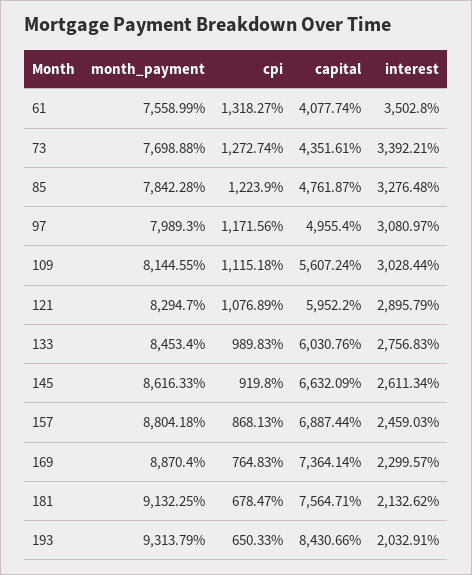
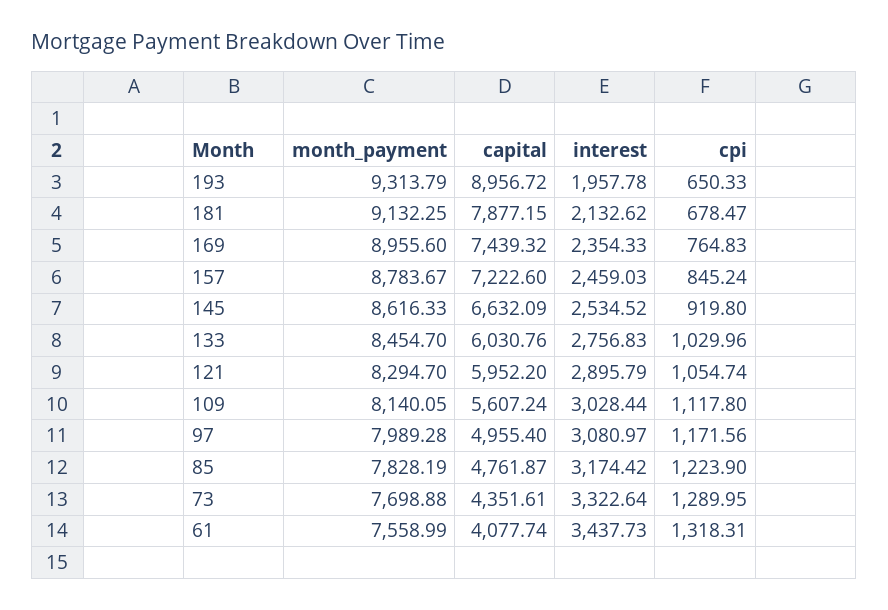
cpi, 61: 1318.27 -> 1318.31
interest, 61: 3502.8 -> 3437.73
cpi, 73: 1272.74 -> 1289.95
interest, 73: 3392.21 -> 3322.64
month_payment, 85: 7842.28 -> 7828.19
interest, 85: 3276.48 -> 3174.42
month_payment, 97: 7989.3 -> 7989.28
month_payment, 109: 8144.55 -> 8140.05
cpi, 109: 1115.18 -> 1117.8
cpi, 121: 1076.89 -> 1054.74
month_payment, 133: 8453.4 -> 8454.7
cpi, 133: 989.83 -> 1029.96
interest, 145: 2611.34 -> 2534.52
month_payment, 157: 8804.18 -> 8783.67
cpi, 157: 868.13 -> 845.24
capital, 157: 6887.44 -> 7222.6
month_payment, 169: 8870.4 -> 8955.6
capital, 169: 7364.14 -> 7439.32
interest, 169: 2299.57 -> 2354.33
capital, 181: 7564.71 -> 7877.15
capital, 193: 8430.66 -> 8956.72
interest, 193: 2032.91 -> 1957.78

